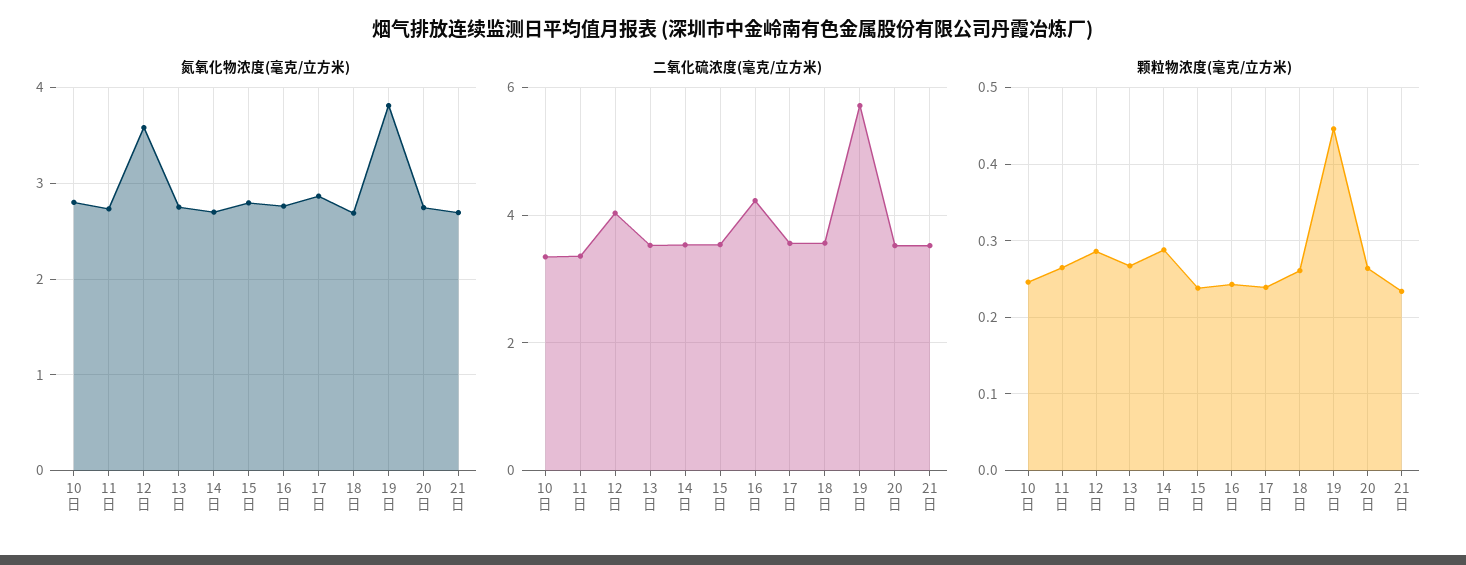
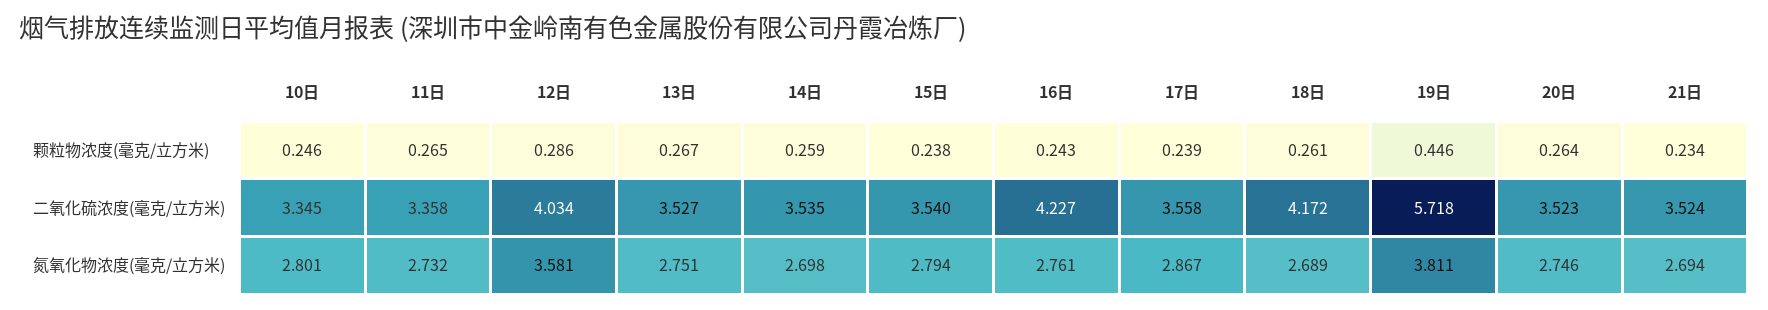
二氧化硫浓度(毫克/立方米), 18日: 3.6 -> 4.172
颗粒物浓度(毫克/立方米), 14日: 0.29 -> 0.259

